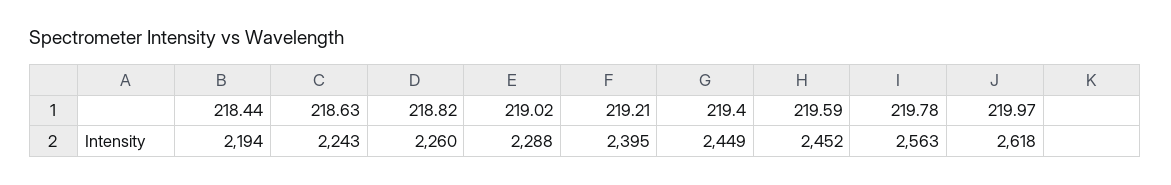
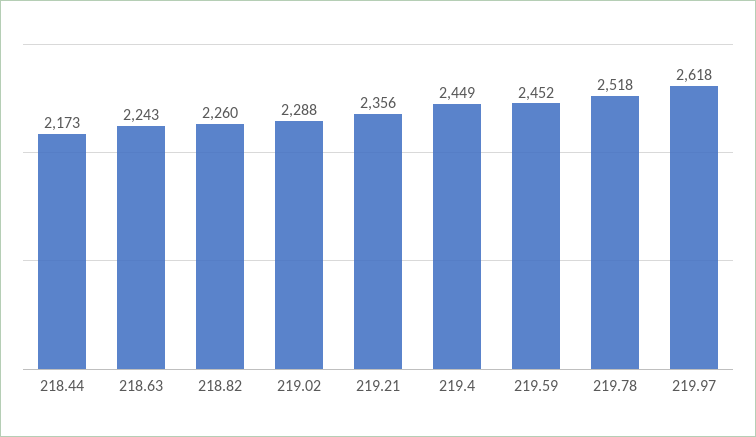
218.44: 2194 -> 2173
219.21: 2395 -> 2356
219.78: 2563 -> 2518

